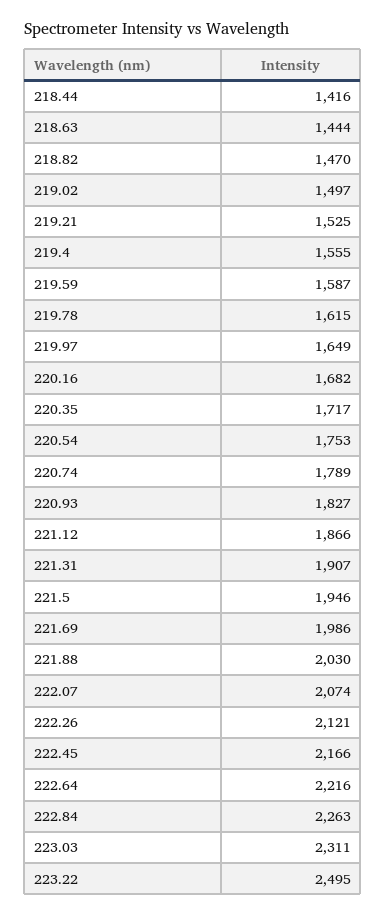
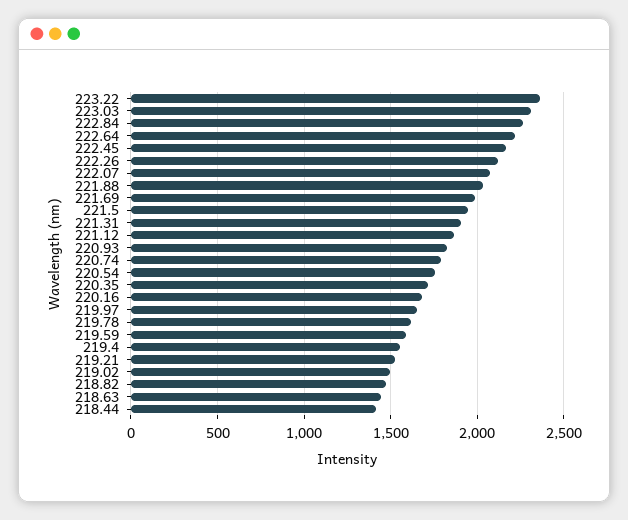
223.22: 2495 -> 2350

